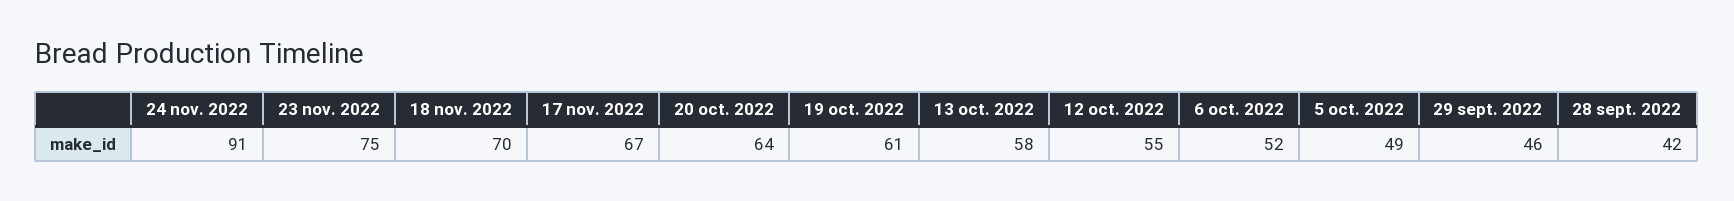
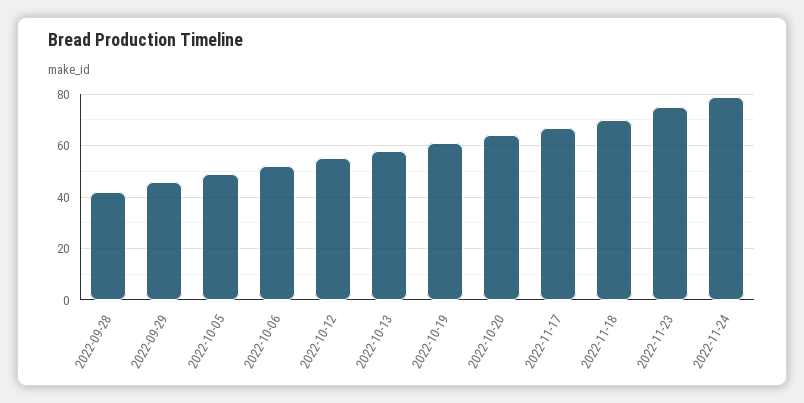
24 nov. 2022: 91 -> 80

